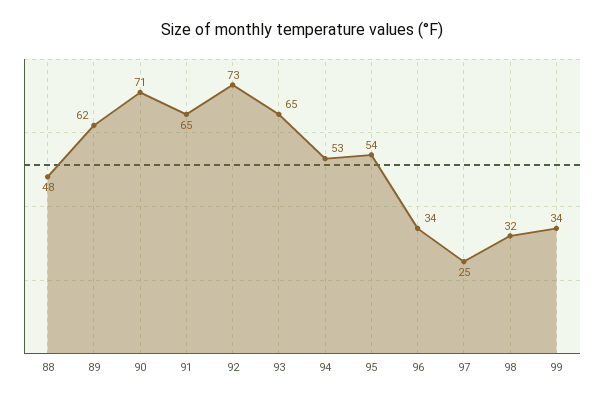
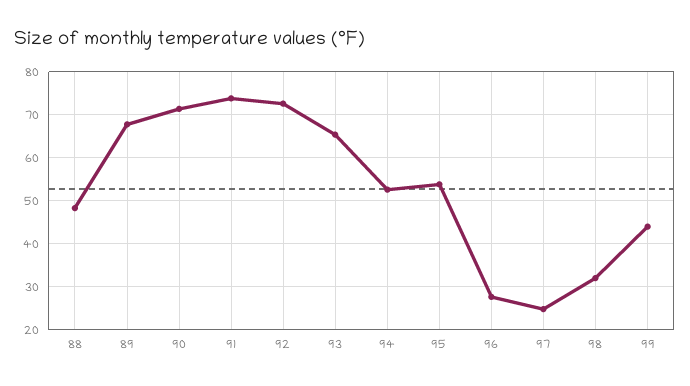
89: 62 -> 68
91: 65 -> 74
96: 34 -> 28
99: 34 -> 44

